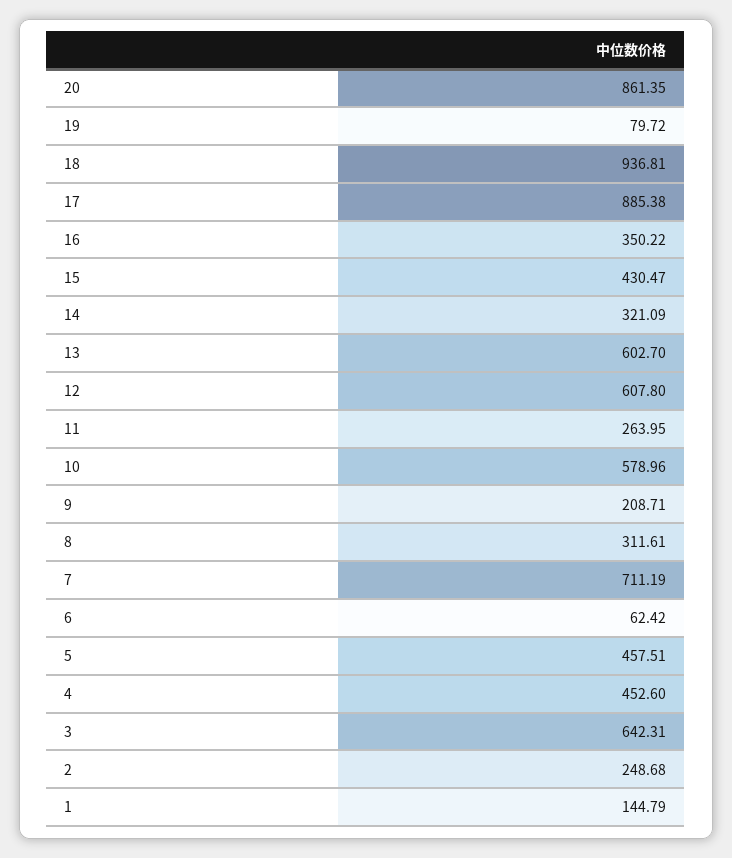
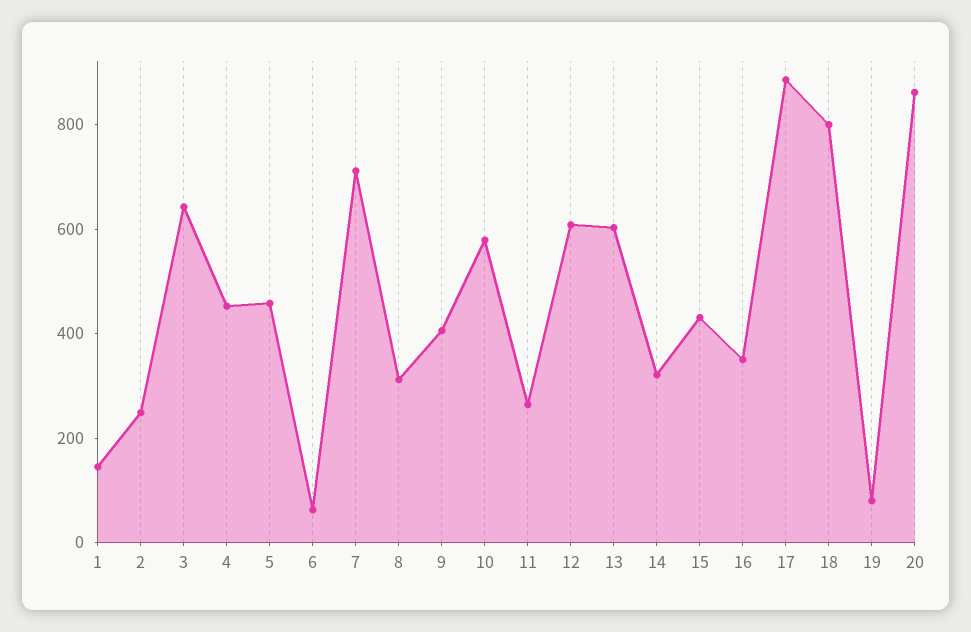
18: 936.81 -> 800
9: 208.71 -> 400

